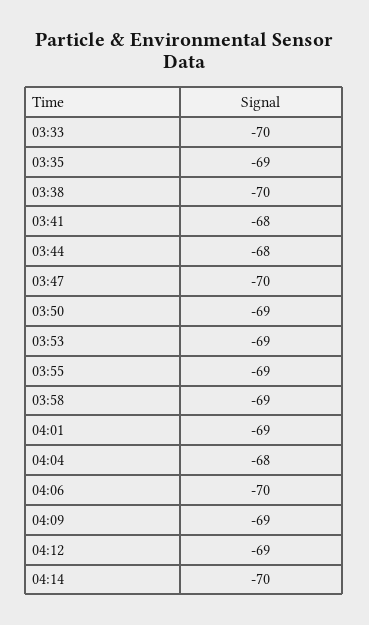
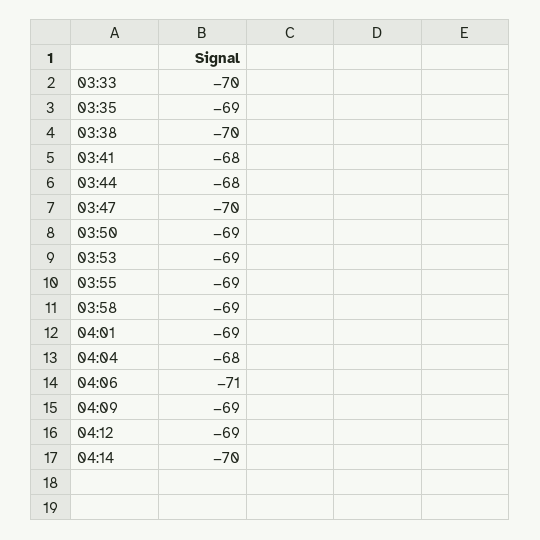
04:06: -70 -> -71

